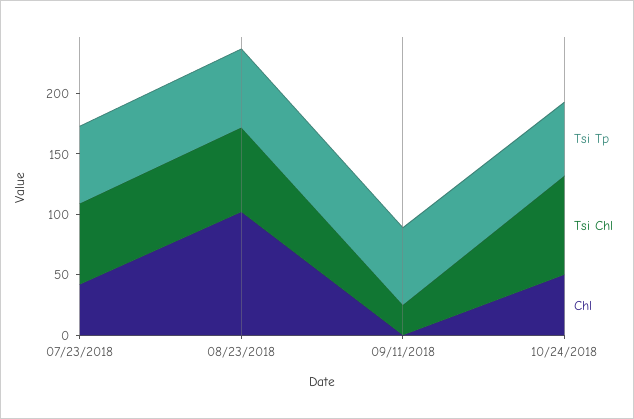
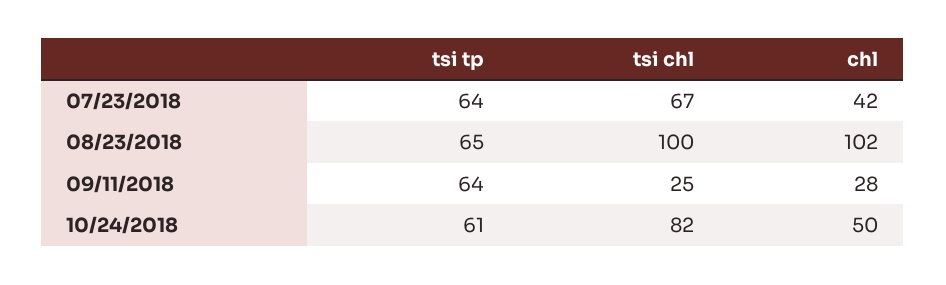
Tsi Chl, 08/23/2018: 70 -> 100
Chl, 09/11/2018: 0 -> 28

